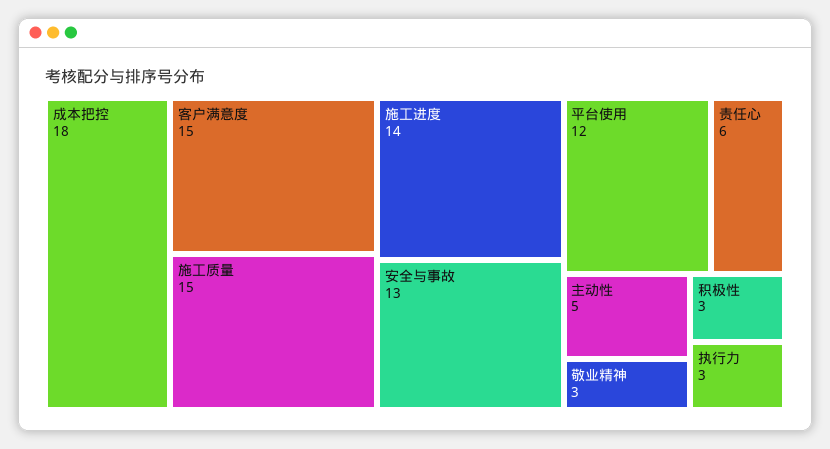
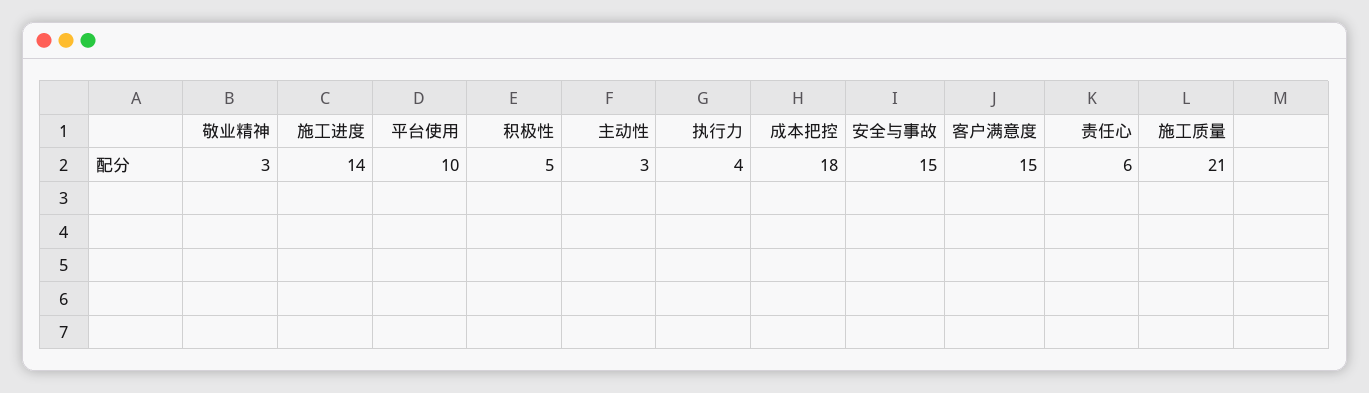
施工质量: 15 -> 21
安全与事故: 13 -> 15
平台使用: 12 -> 10
主动性: 5 -> 3
积极性: 3 -> 5
执行力: 3 -> 4

